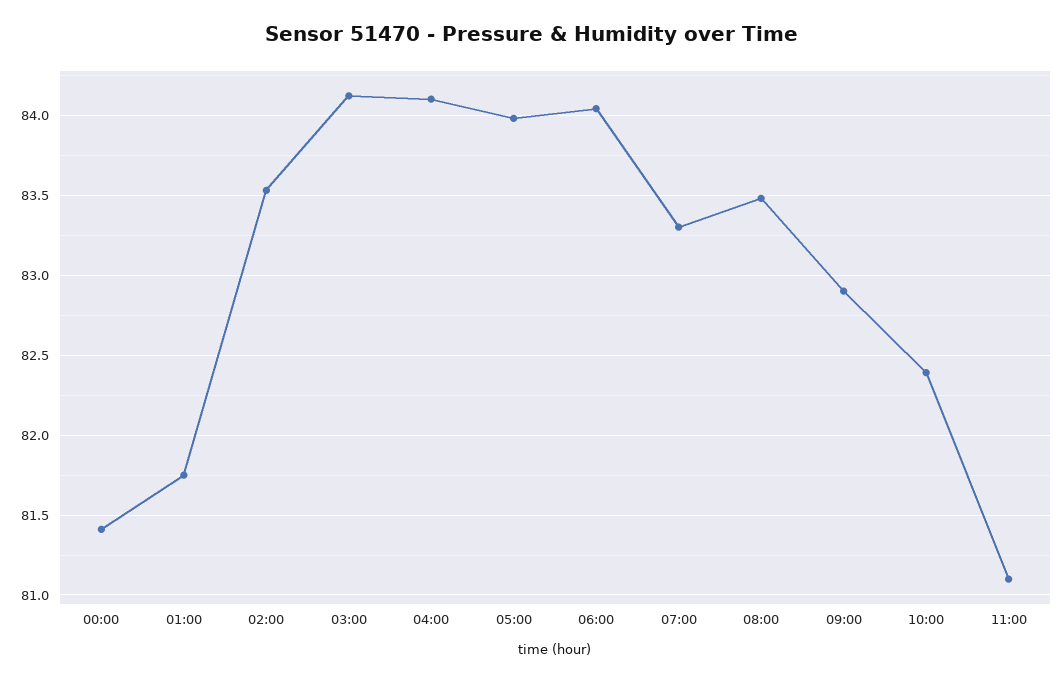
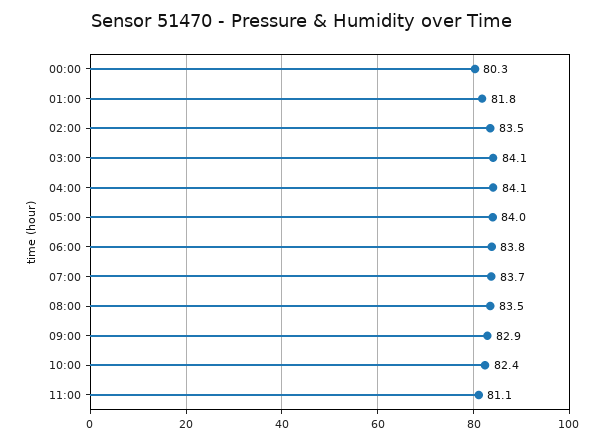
00:00: 81.4 -> 80.3
06:00: 84.05 -> 83.8
07:00: 83.3 -> 83.7

